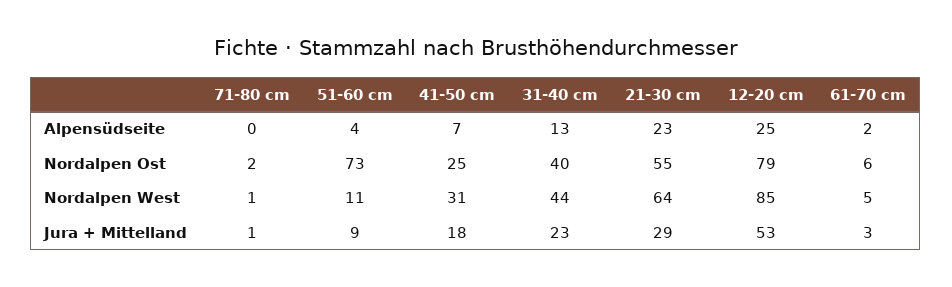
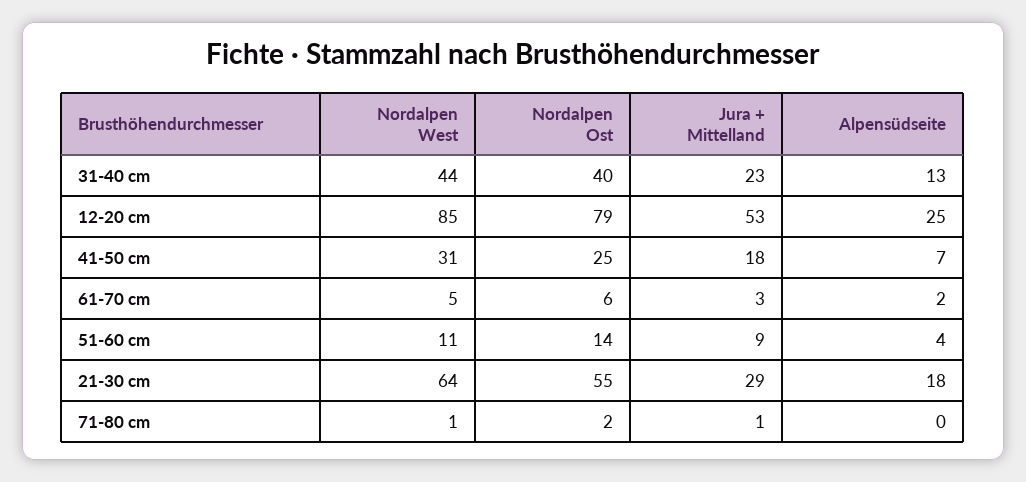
21-30 cm, Alpensüdseite: 23 -> 18
51-60 cm, Nordalpen Ost: 73 -> 14

